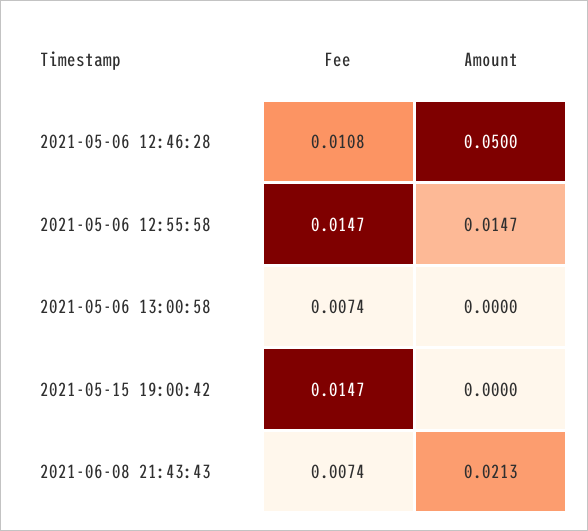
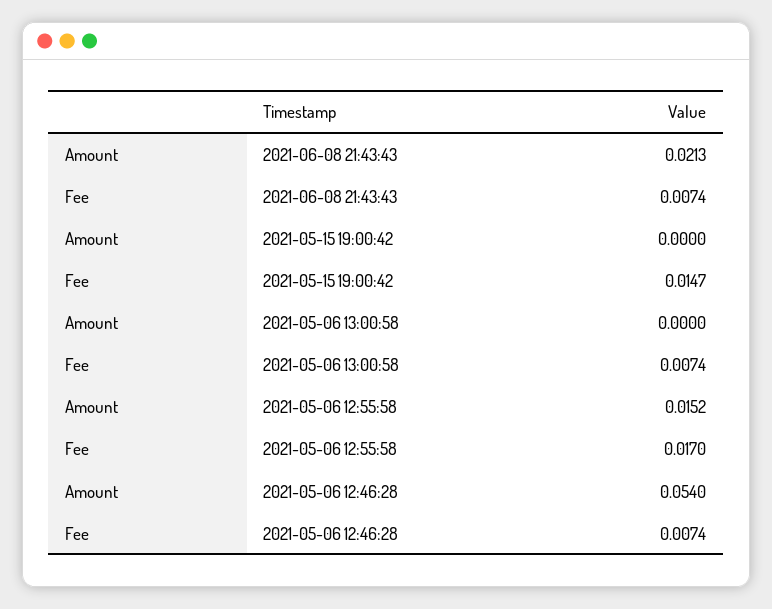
Fee, 2021-05-06 12:46:28: 0.0108 -> 0.0074
Amount, 2021-05-06 12:46:28: 0.05 -> 0.054
Fee, 2021-05-06 12:55:58: 0.0147 -> 0.017
Amount, 2021-05-06 12:55:58: 0.0147 -> 0.0152

